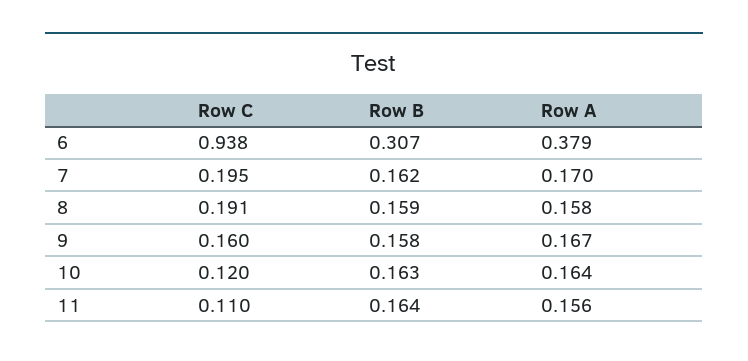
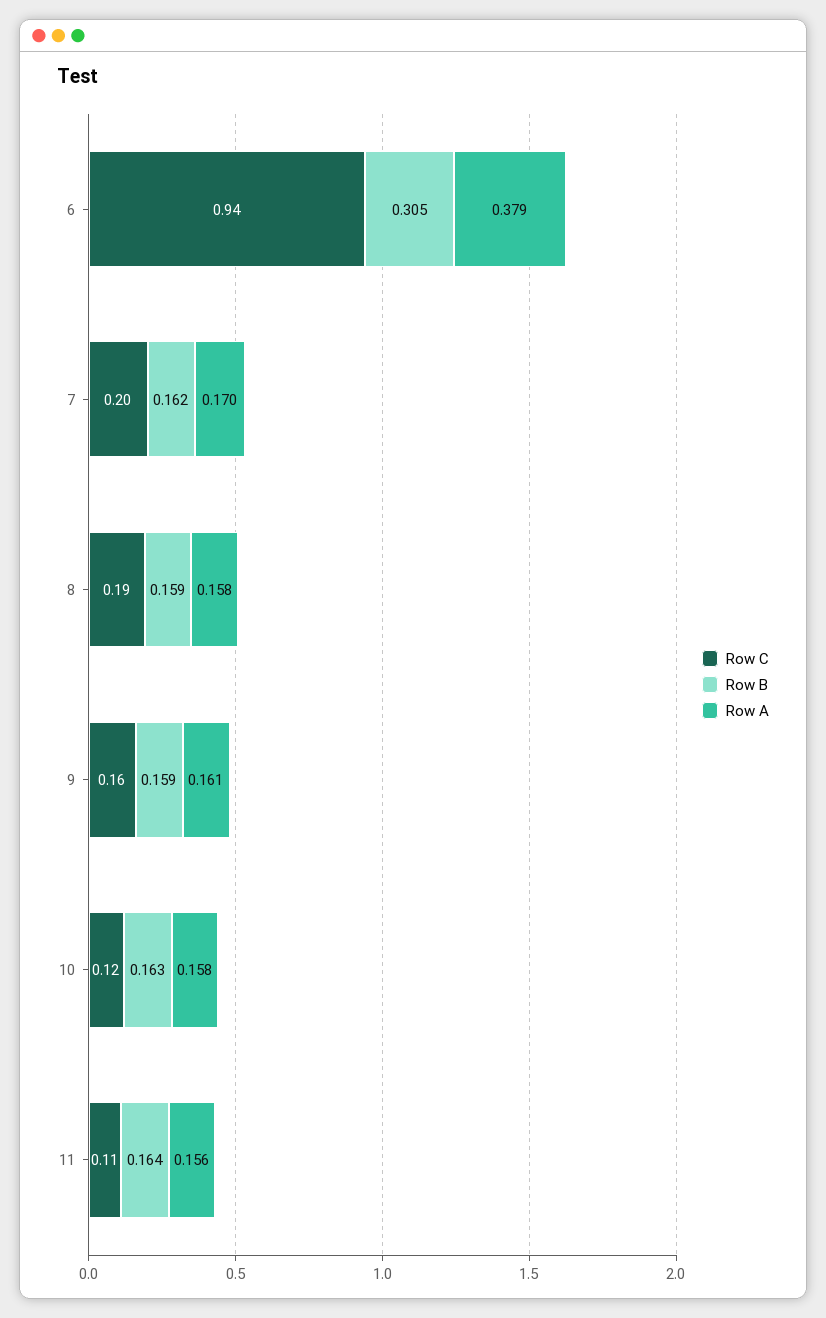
Row B, 6: 0.307 -> 0.305
Row B, 9: 0.158 -> 0.159
Row A, 9: 0.167 -> 0.161
Row A, 10: 0.164 -> 0.158

